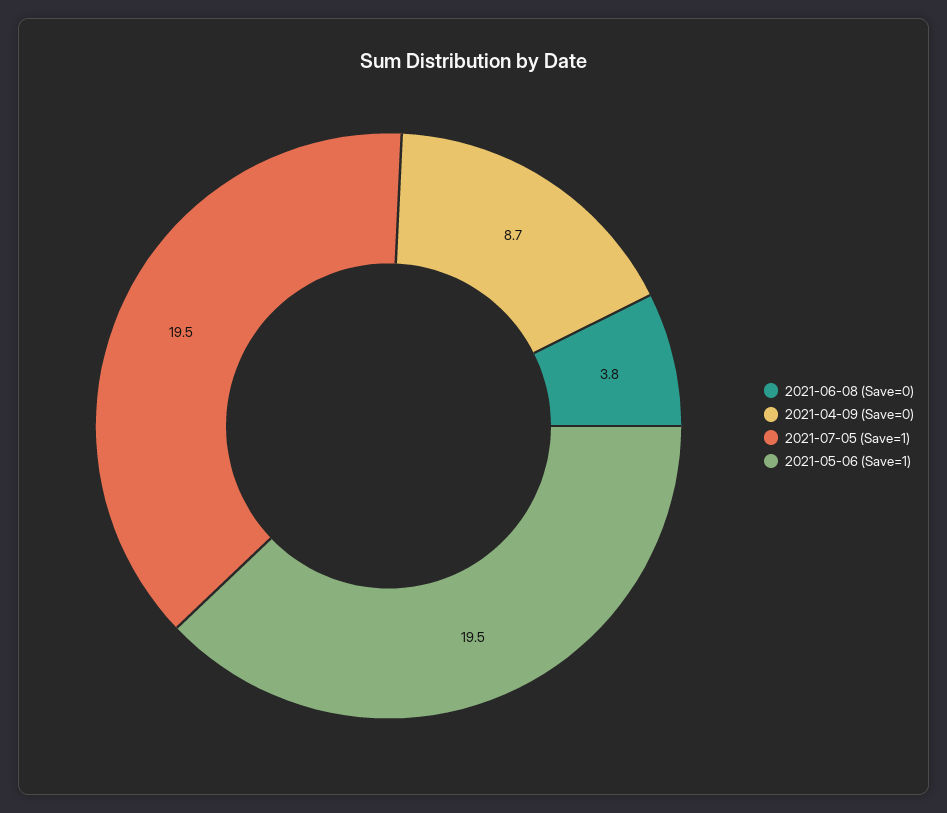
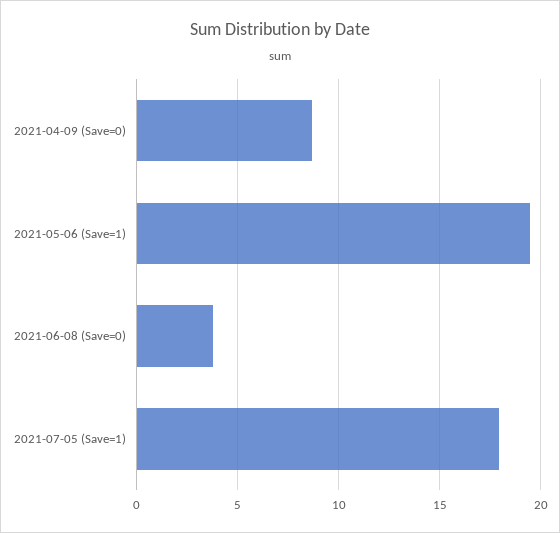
2021-07-05 (Save=1): 19.5 -> 18

